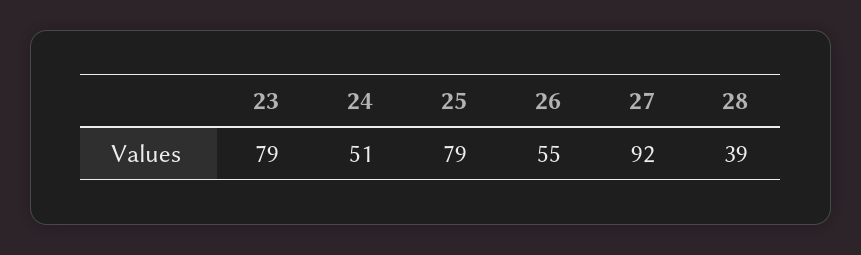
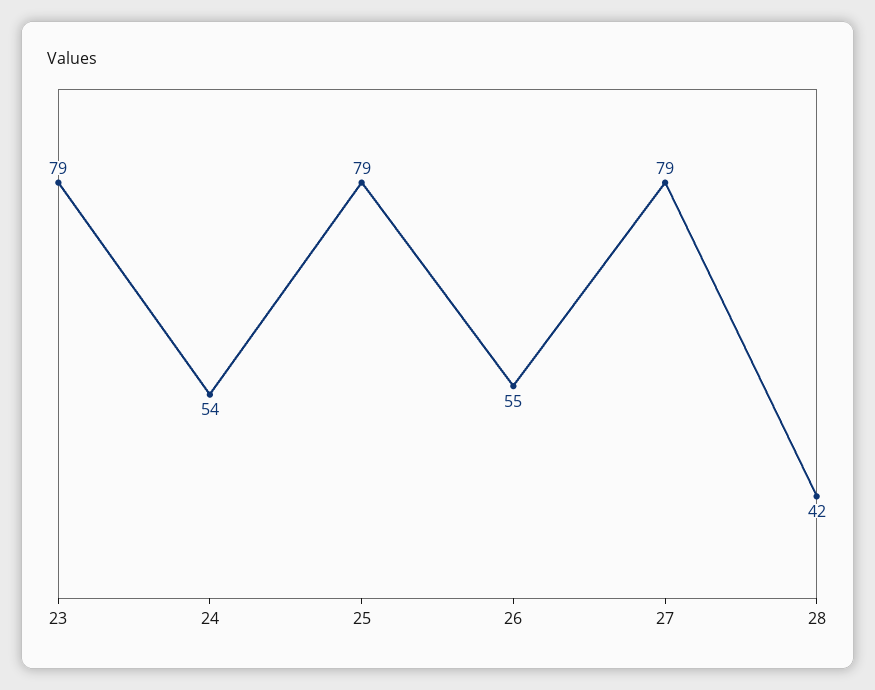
24: 51 -> 54
27: 92 -> 79
28: 39 -> 42

